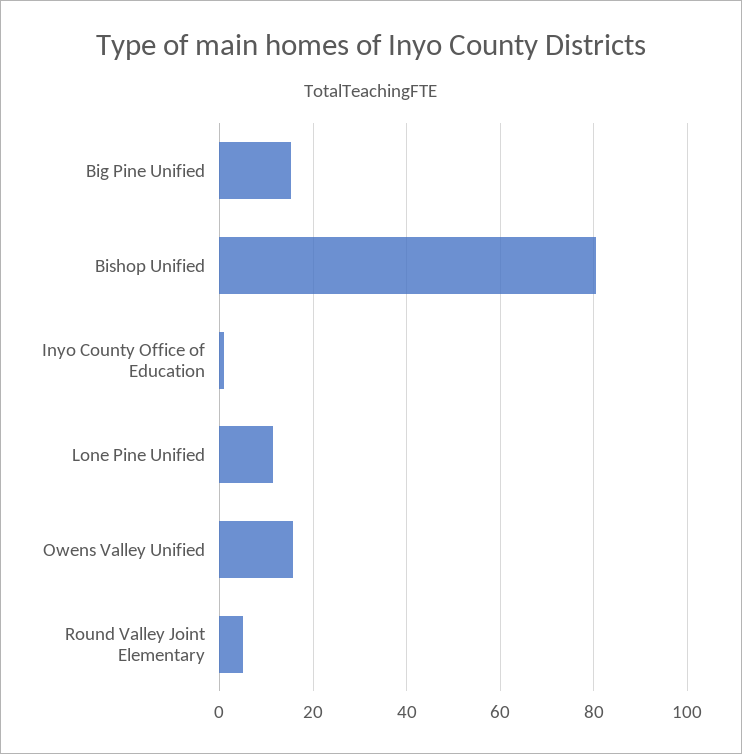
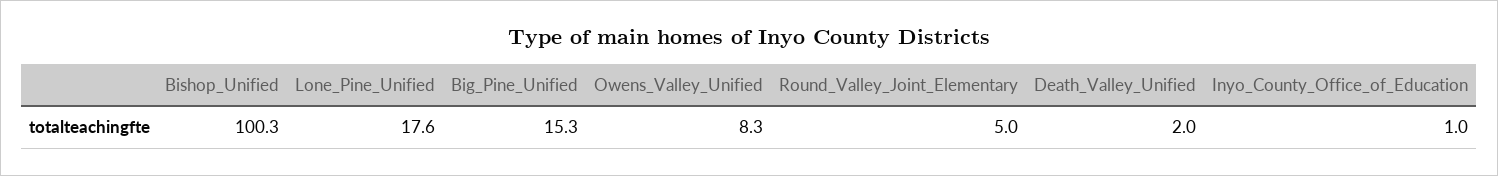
Bishop Unified: 80 -> 100.3
Lone Pine Unified: 12 -> 17.6
Owens Valley Unified: 16 -> 8.3
Death_Valley_Unified: none -> 2

